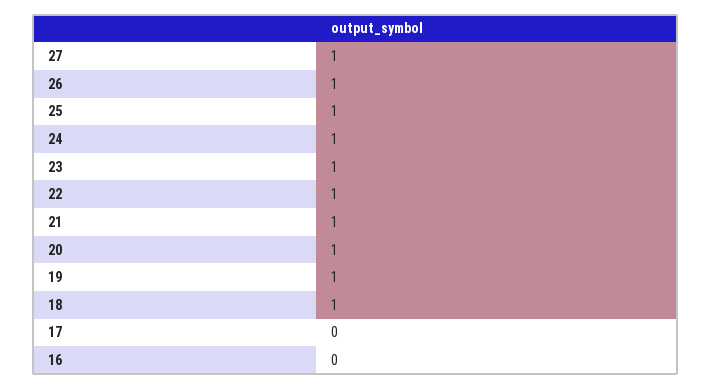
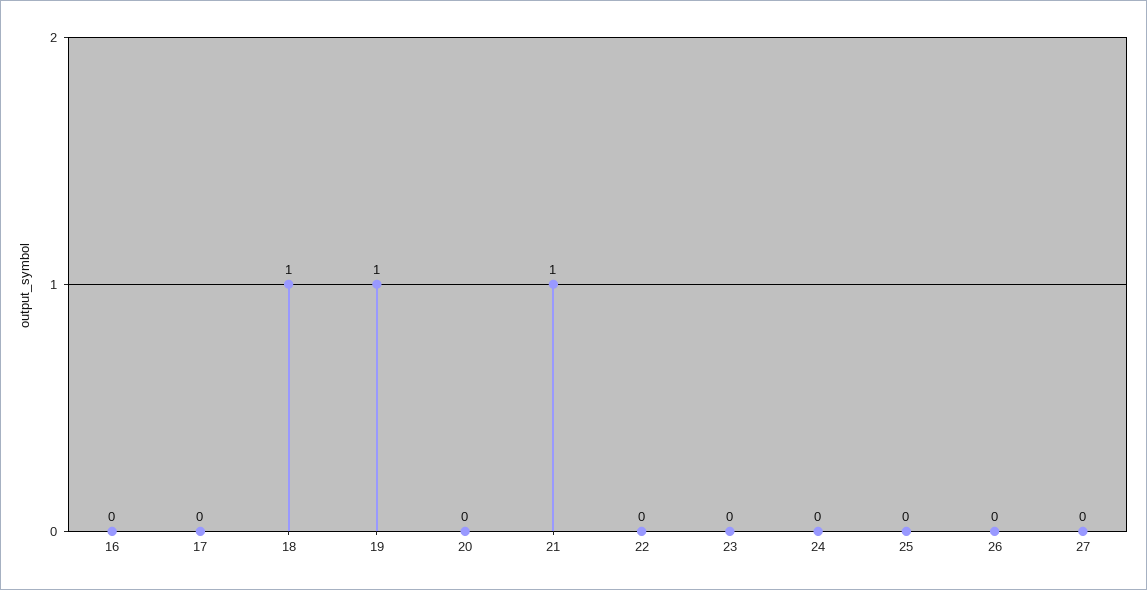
27: 1 -> 0
26: 1 -> 0
25: 1 -> 0
24: 1 -> 0
23: 1 -> 0
22: 1 -> 0
20: 1 -> 0

